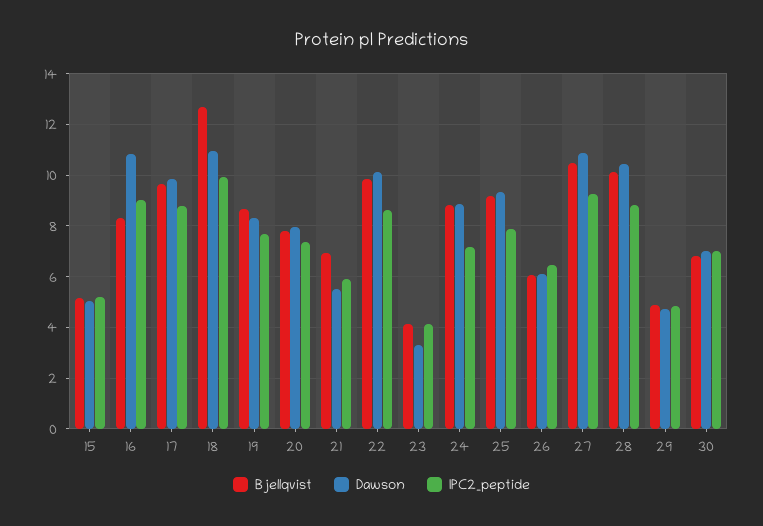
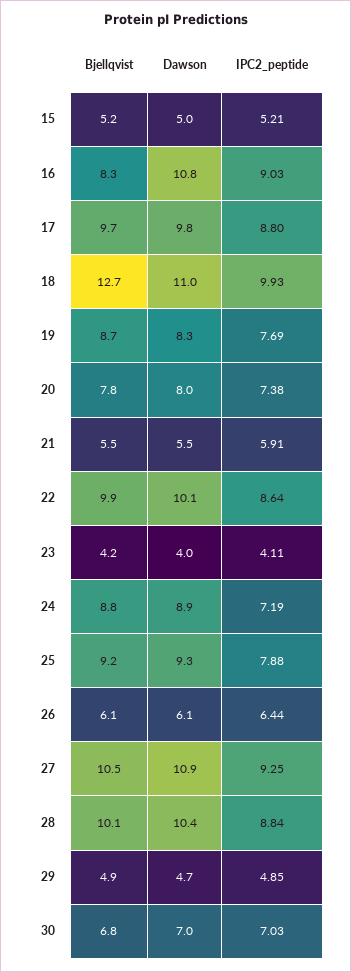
Bjellqvist, 21: 7 -> 5.5
Dawson, 23: 3.25 -> 4

